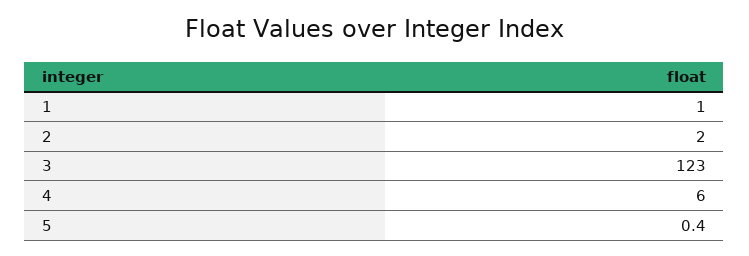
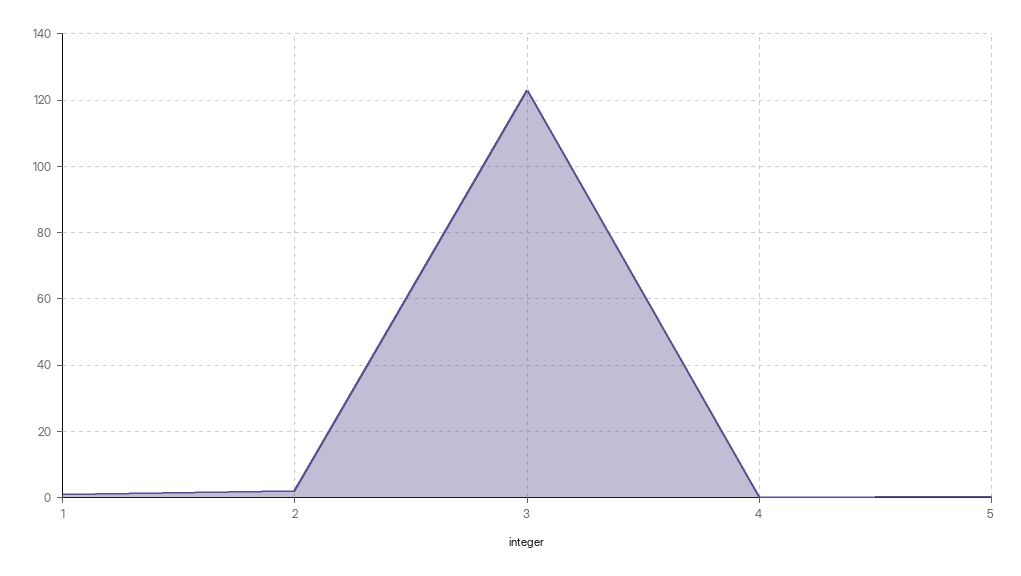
4: 6 -> 0

